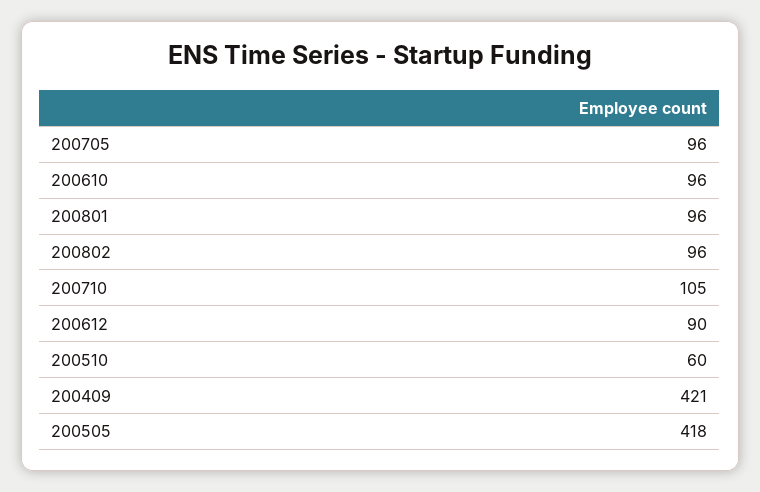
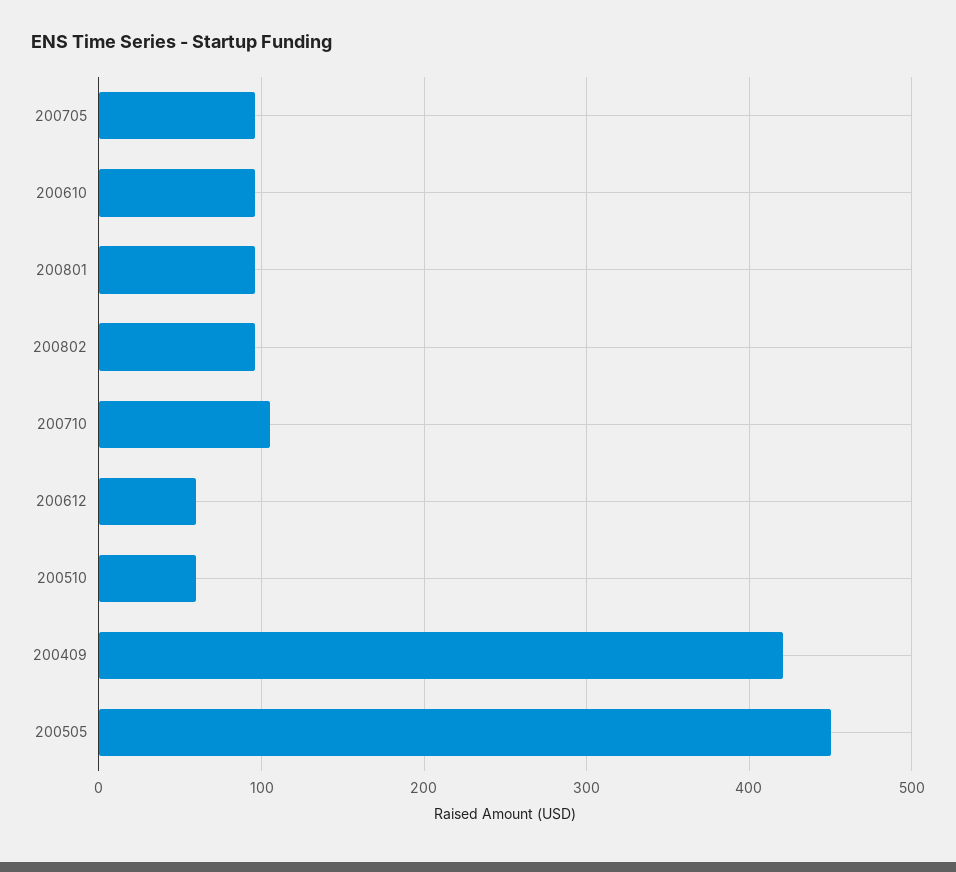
200612: 90 -> 60
200505: 418 -> 450

